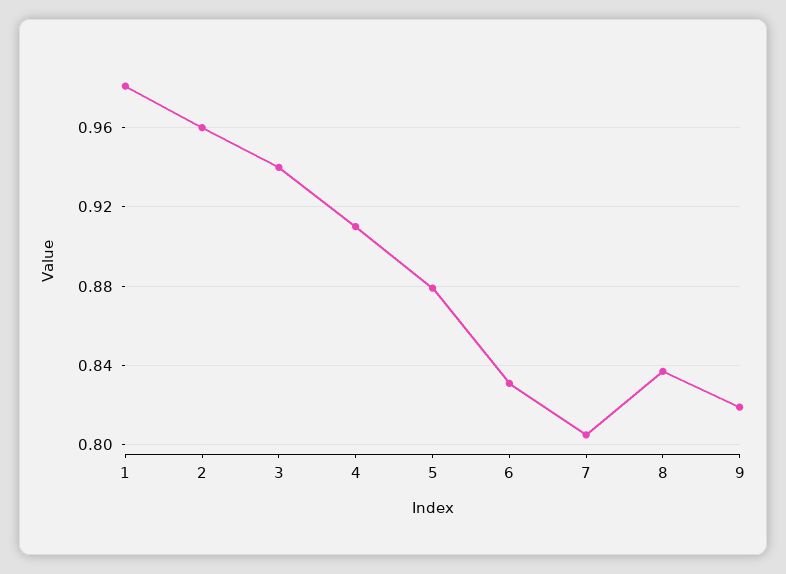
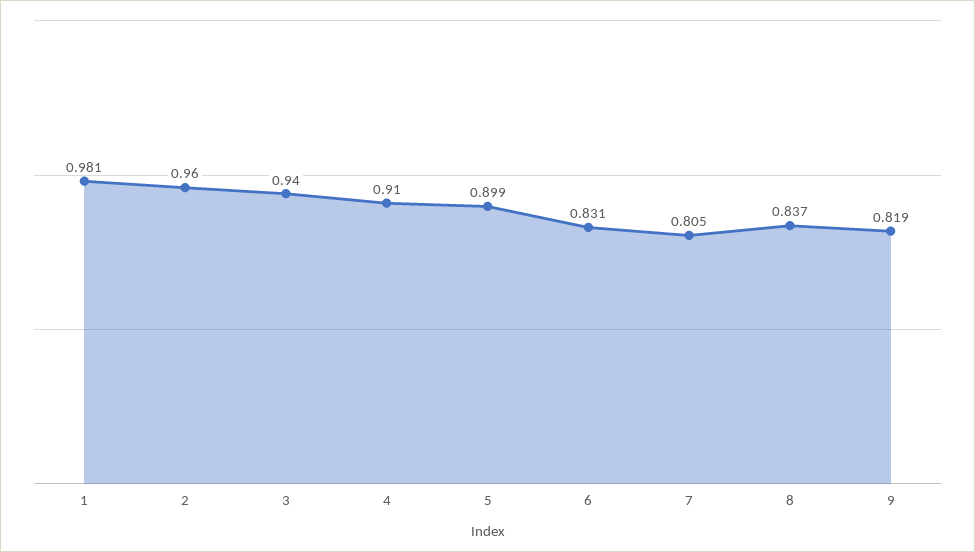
5: 0.88 -> 0.899

